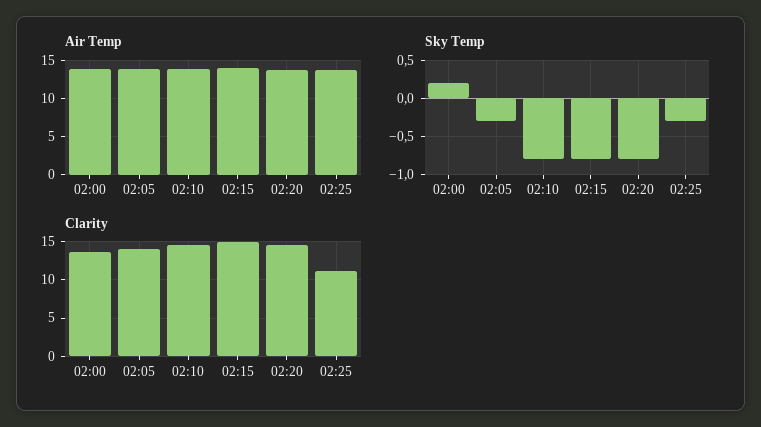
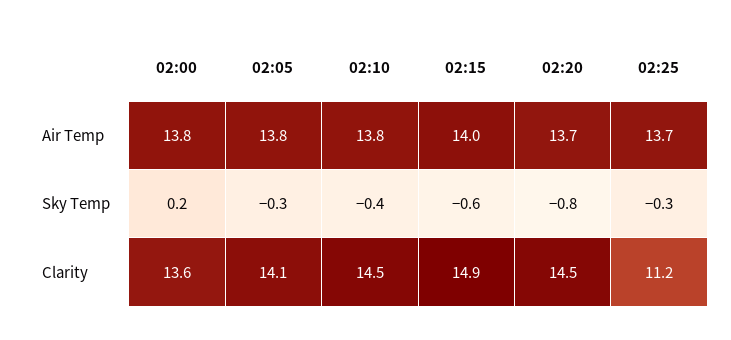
Sky Temp, 02:10: -0.8 -> -0.4
Sky Temp, 02:15: -0.8 -> -0.6

